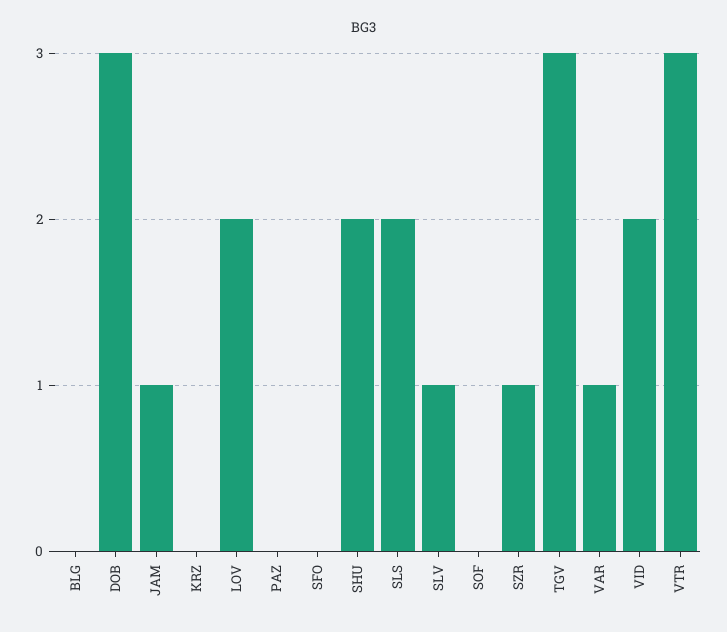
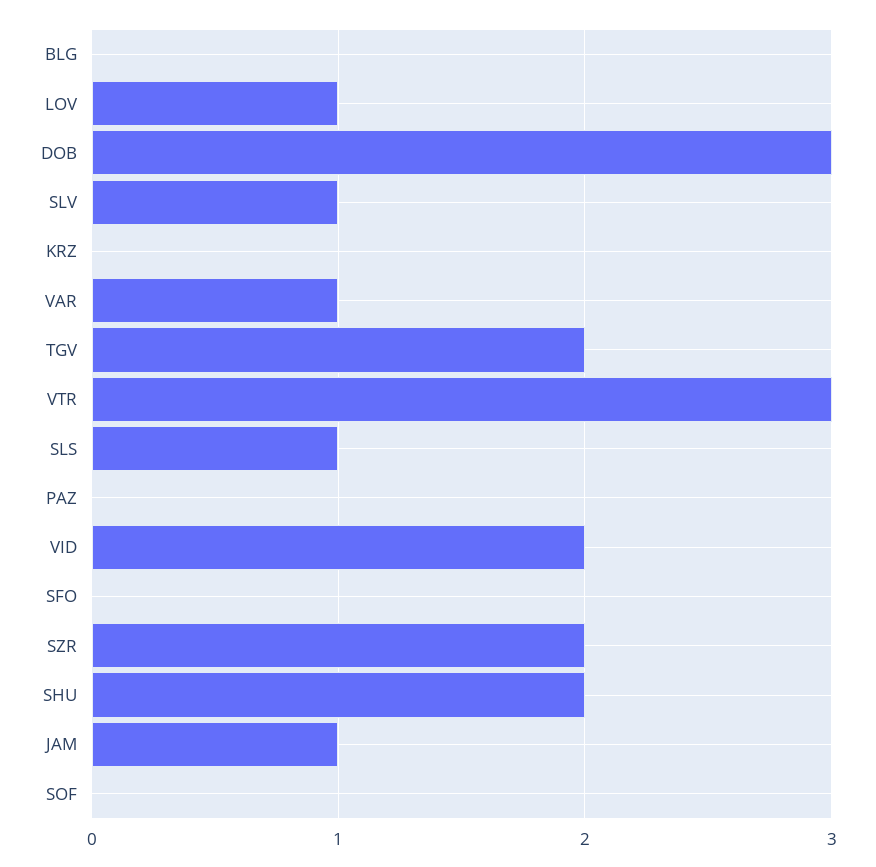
LOV: 2 -> 1
SLS: 2 -> 1
SZR: 1 -> 2
TGV: 3 -> 2

